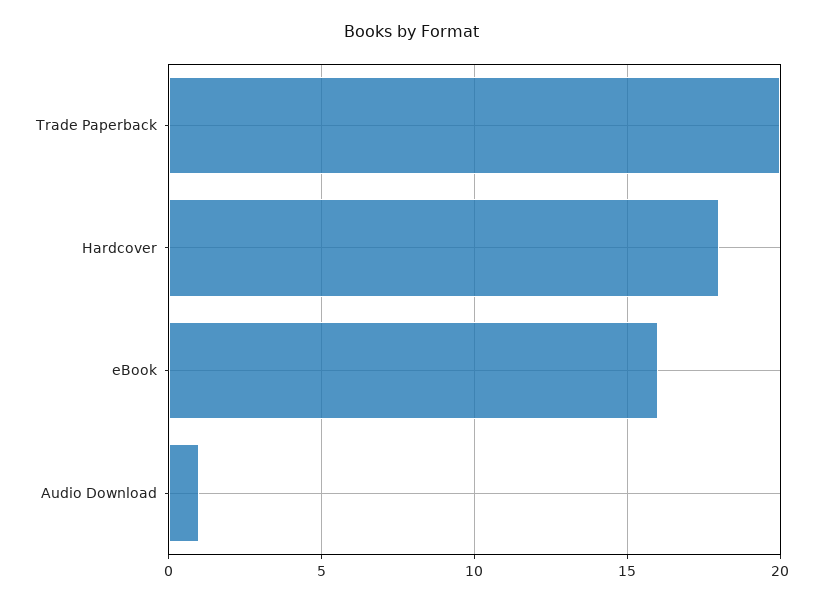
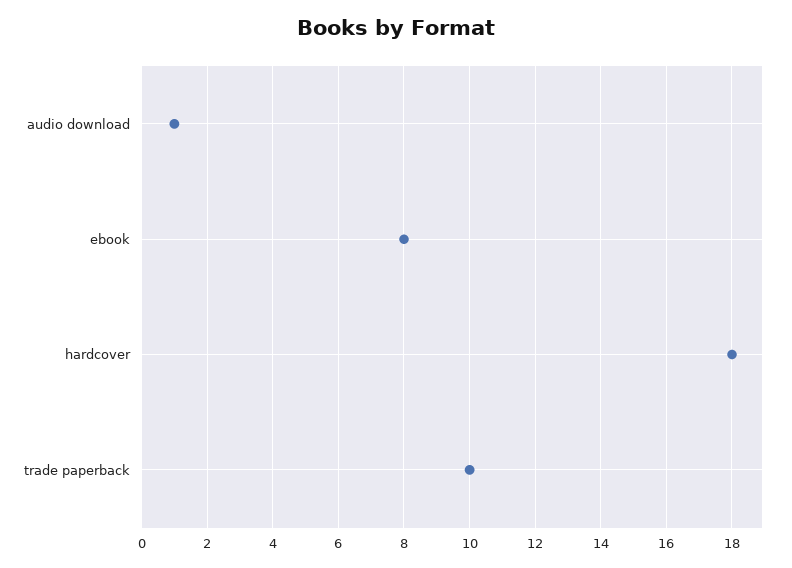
Trade Paperback: 20 -> 10
eBook: 16 -> 8

